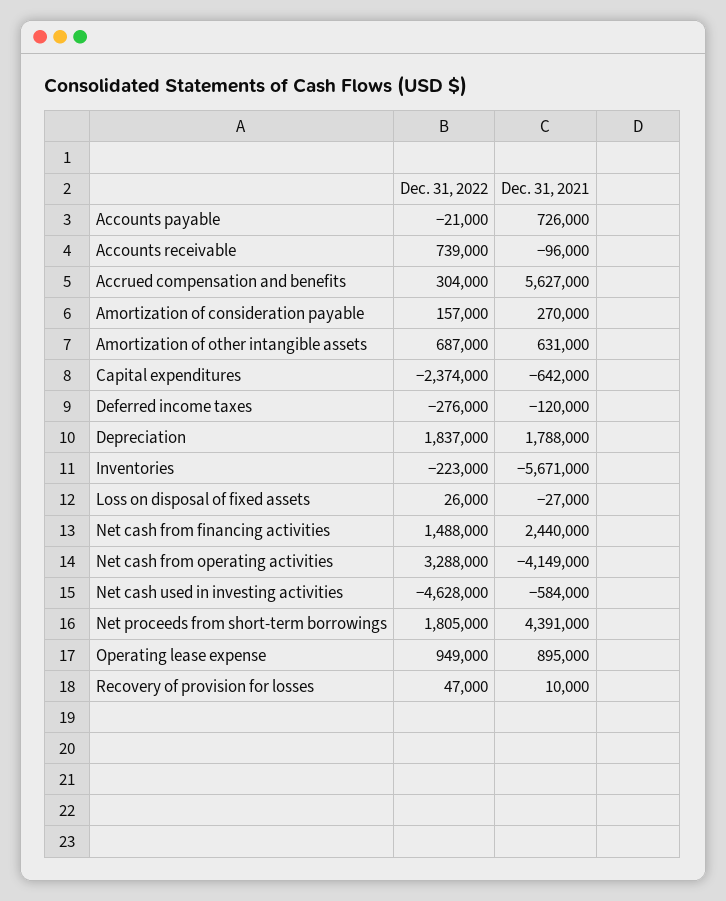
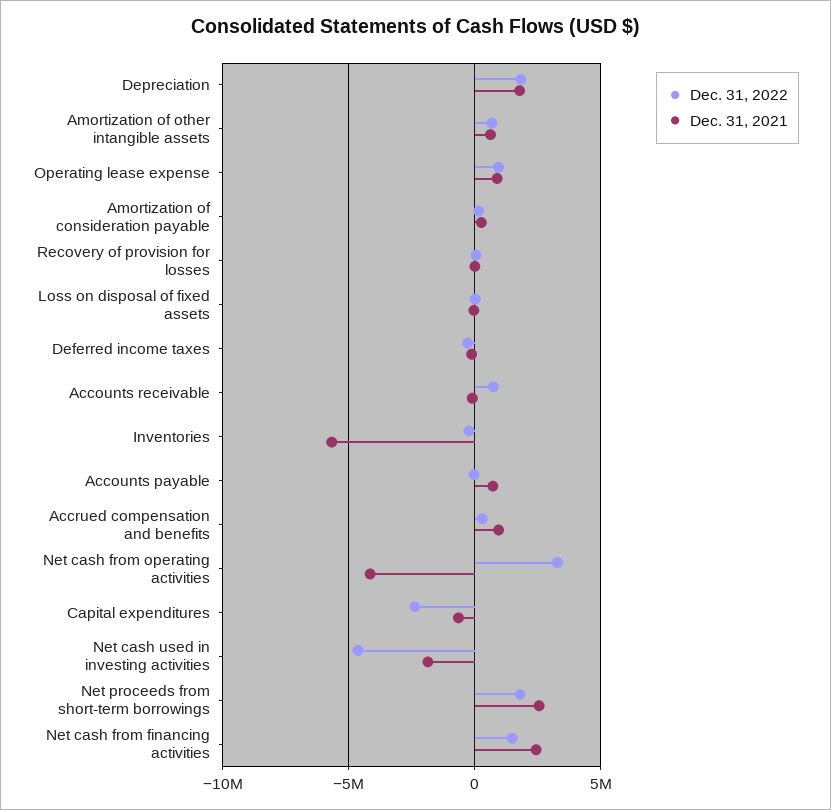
Dec. 31, 2021, Accrued compensation and benefits: 5627000 -> 1000000
Dec. 31, 2021, Net cash used in investing activities: -584000 -> -2000000
Dec. 31, 2021, Net proceeds from short-term borrowings: 4391000 -> 2500000

